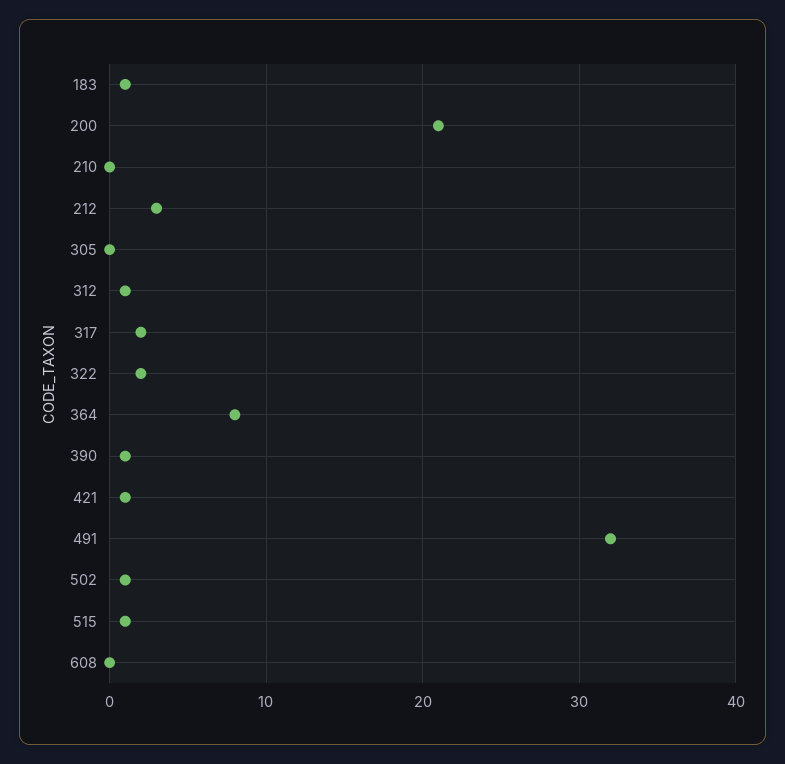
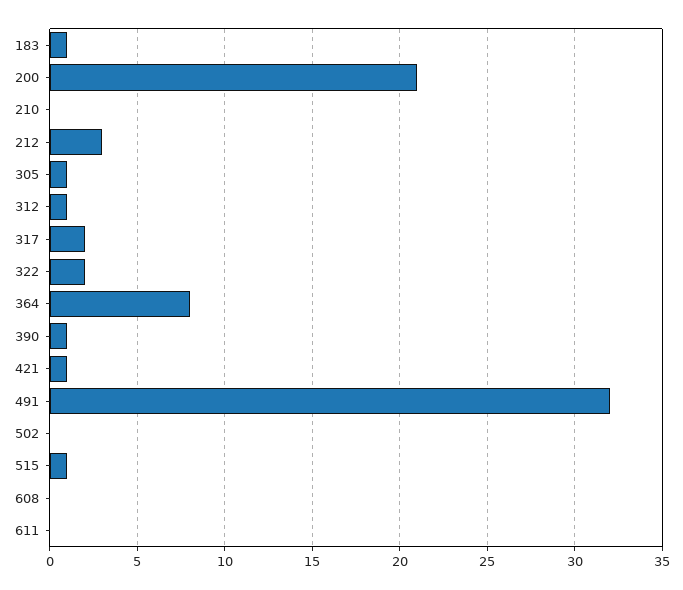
305: 0 -> 1
502: 1 -> 0
611: none -> 0

